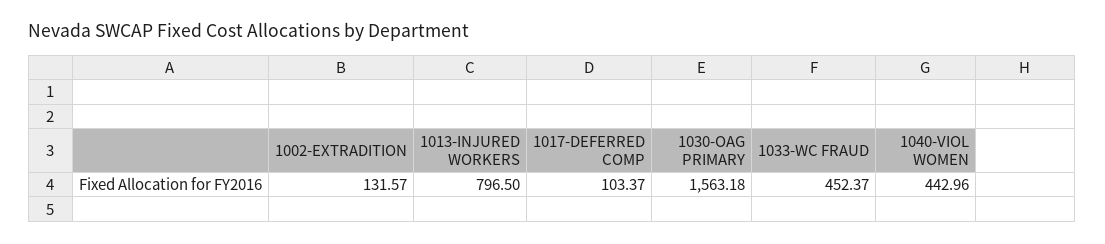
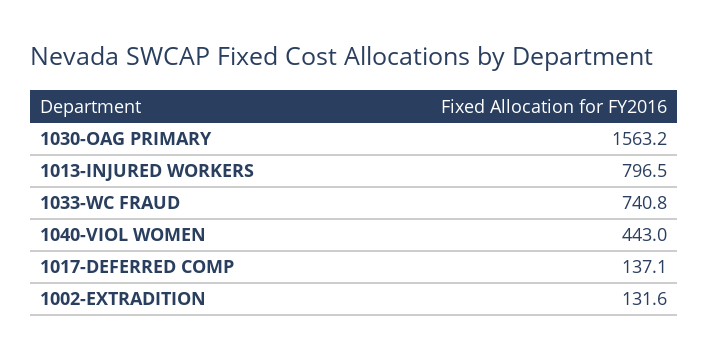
1017-DEFERRED COMP: 103.37 -> 137.1
1033-WC FRAUD: 452.37 -> 740.8

